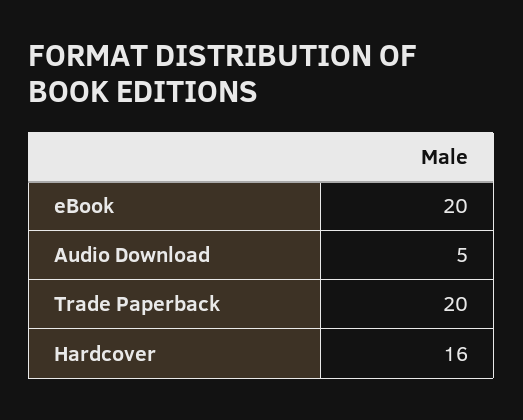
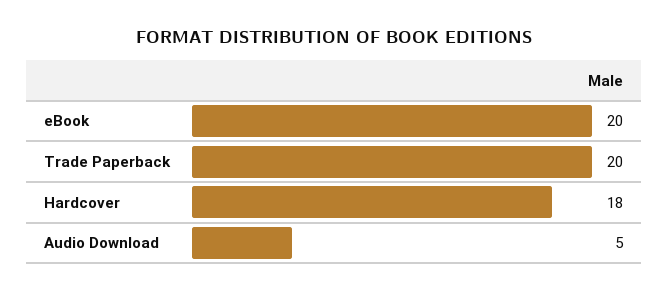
Hardcover: 16 -> 18

